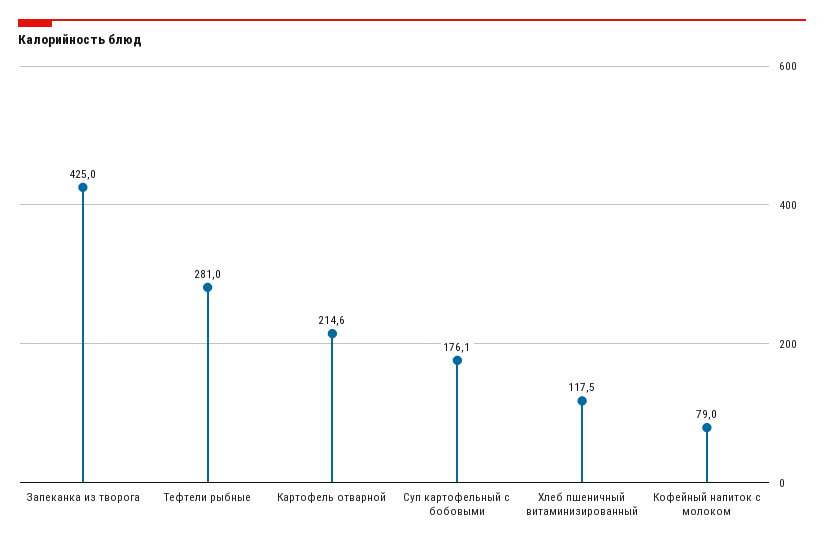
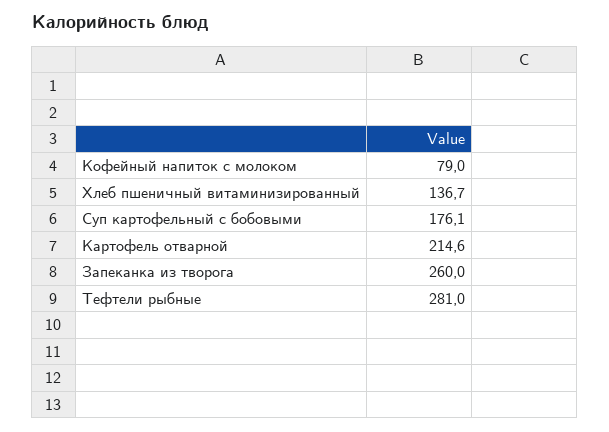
Запеканка из творога: 425 -> 260
Хлеб пшеничный витаминизированный: 117.5 -> 136.7

